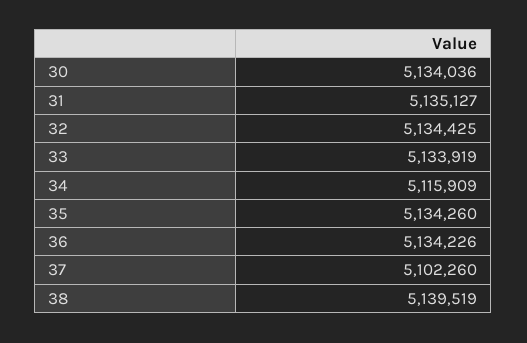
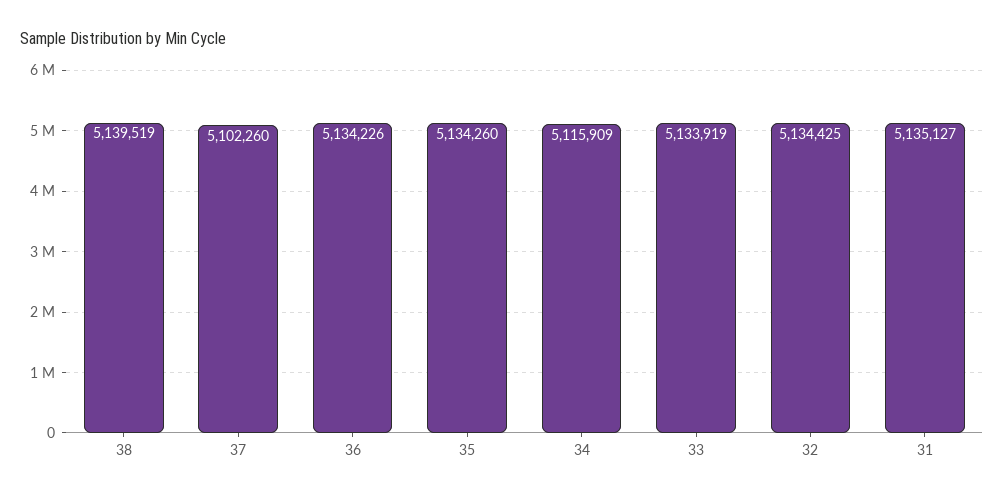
30: 5134036 -> none

